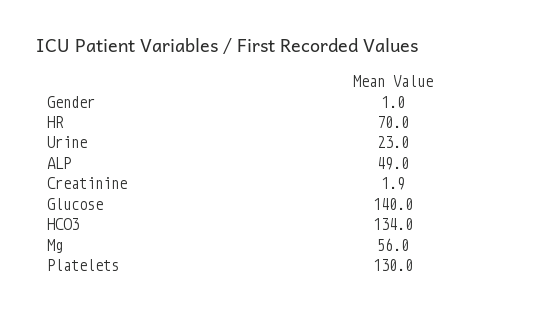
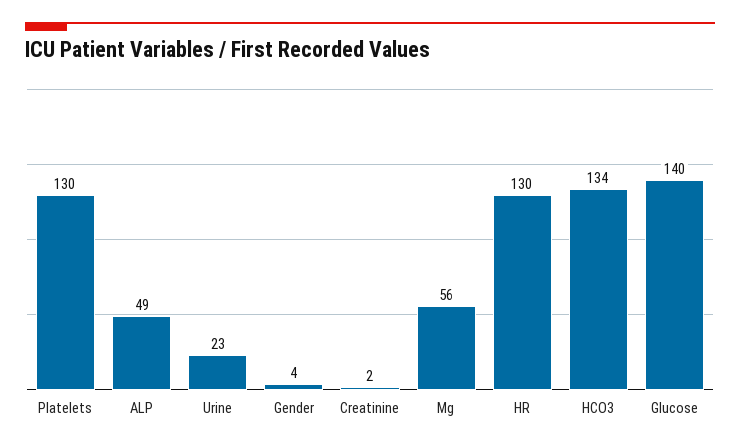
Gender: 1 -> 4
HR: 70 -> 130

